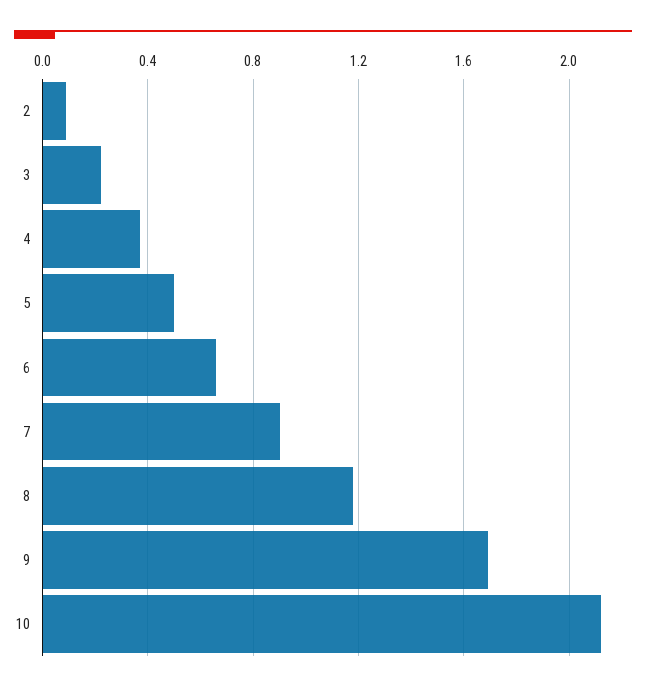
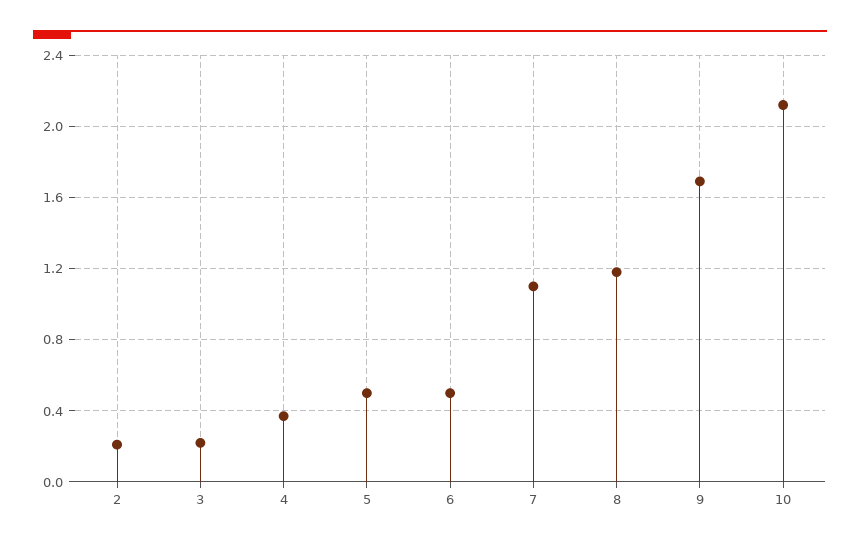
2: 0.1 -> 0.2
6: 0.65 -> 0.5
7: 0.9 -> 1.1

